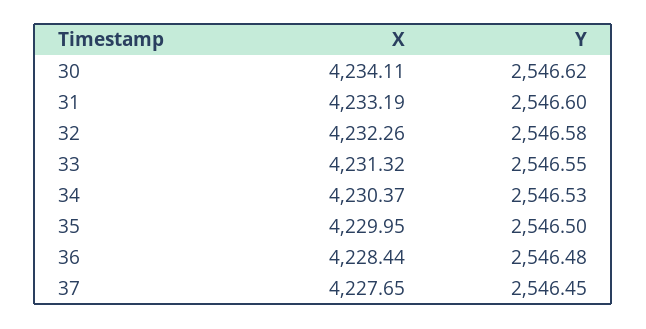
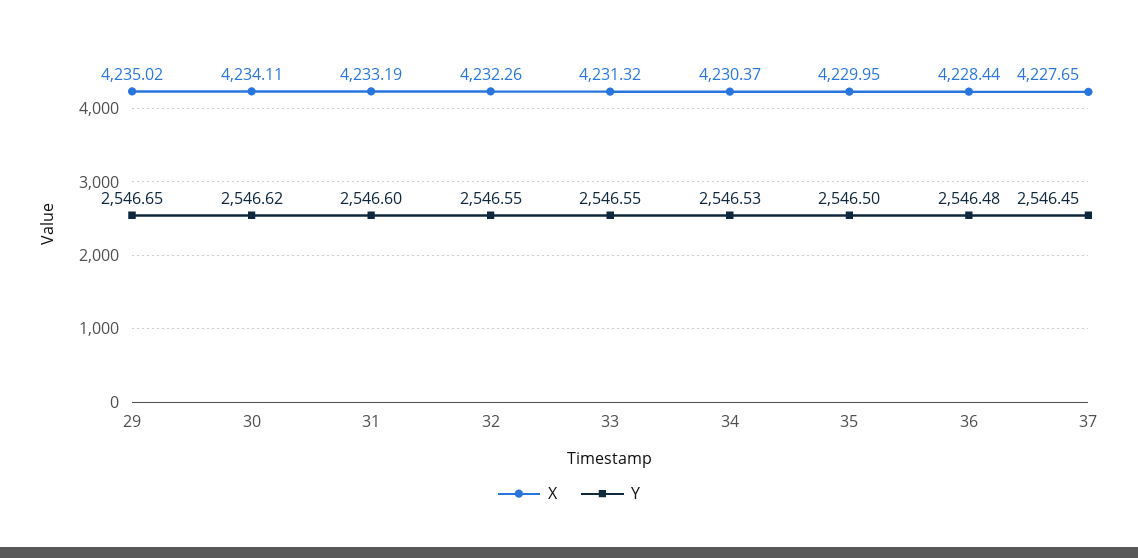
Y, 32: 2546.58 -> 2546.55
X, 29: none -> 4235.02
Y, 29: none -> 2546.65

